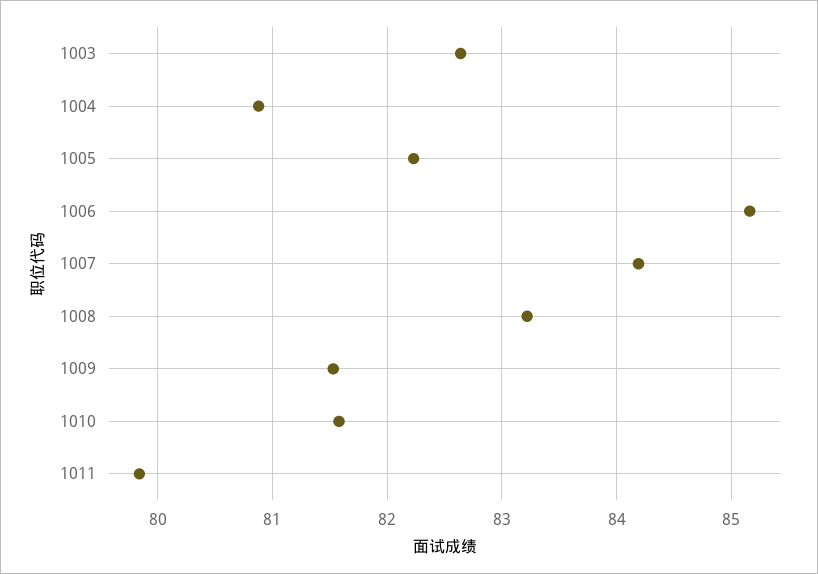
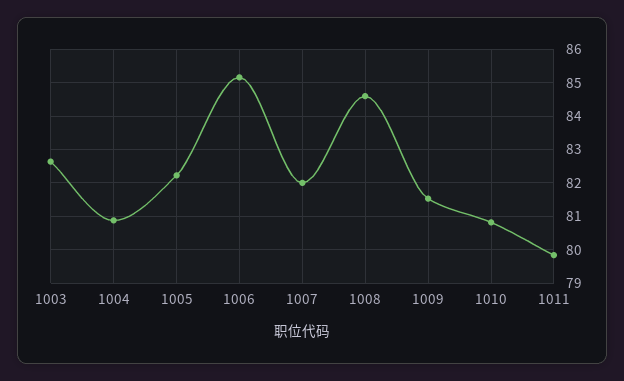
1007: 84.2 -> 82
1008: 83.2 -> 84.6
1010: 81.6 -> 80.8

